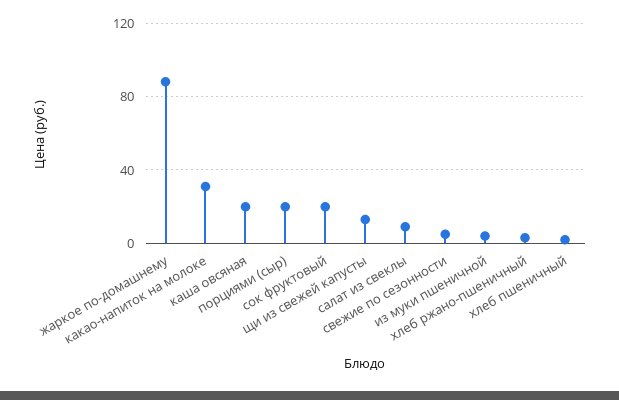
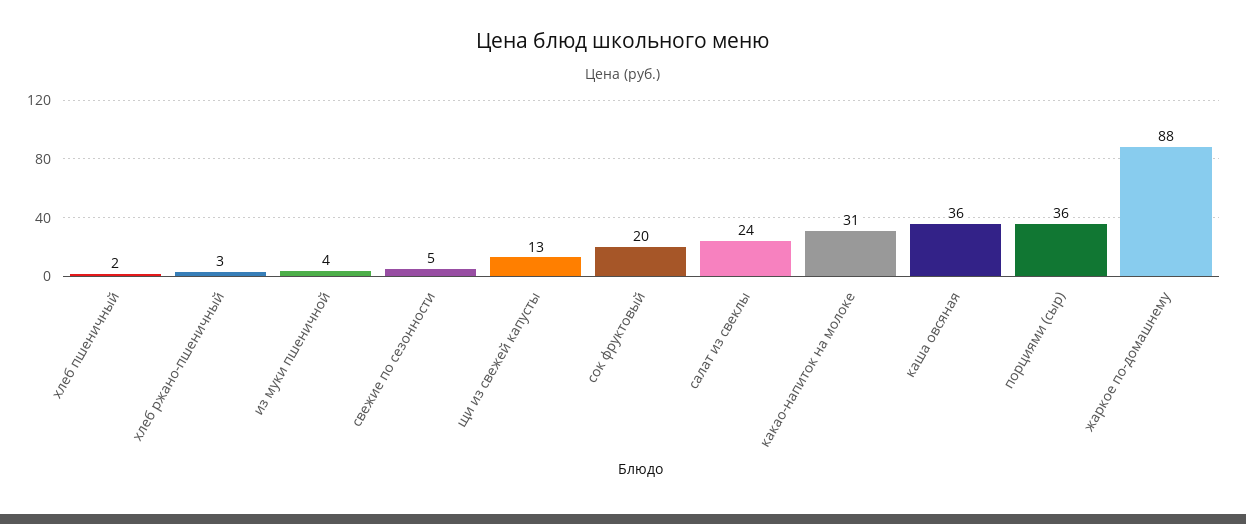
каша овсяная: 20 -> 36
порциями (сыр): 20 -> 36
салат из свеклы: 10 -> 24

